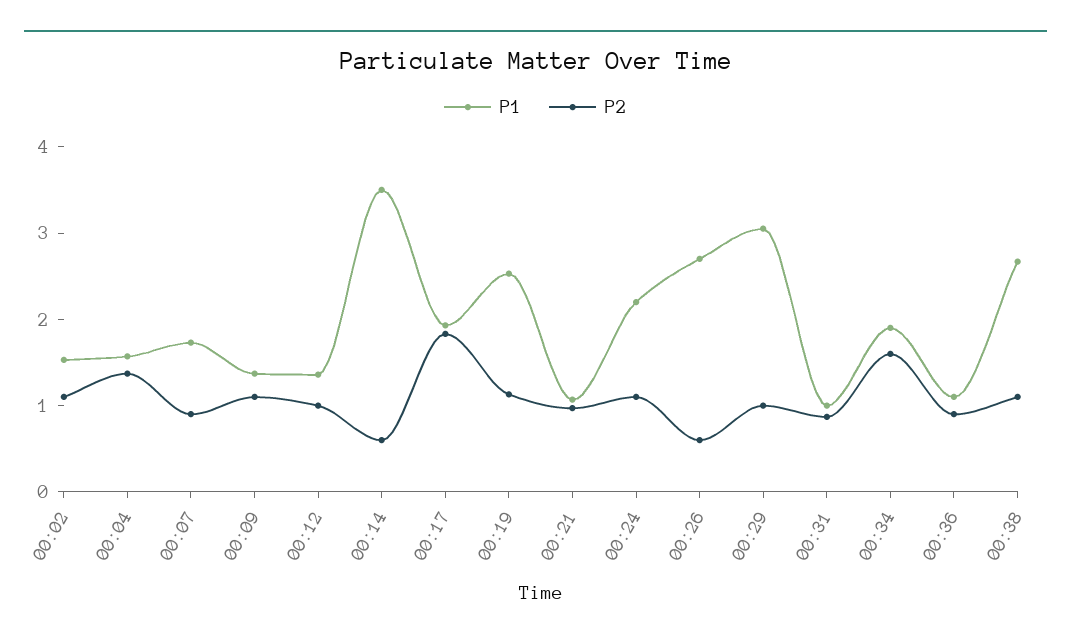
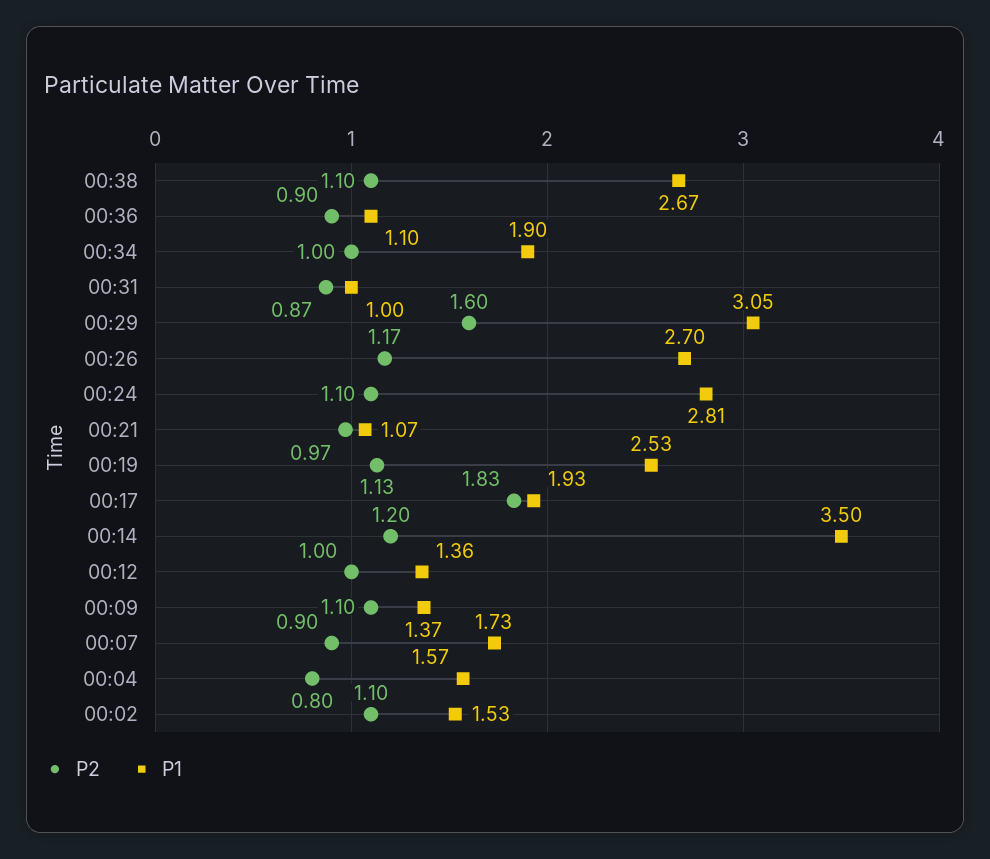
P2, 00:04: 1.4 -> 0.8
P2, 00:14: 0.6 -> 1.2
P1, 00:24: 2.2 -> 2.81
P2, 00:26: 0.6 -> 1.17
P2, 00:29: 1 -> 1.6
P2, 00:34: 1.6 -> 1

